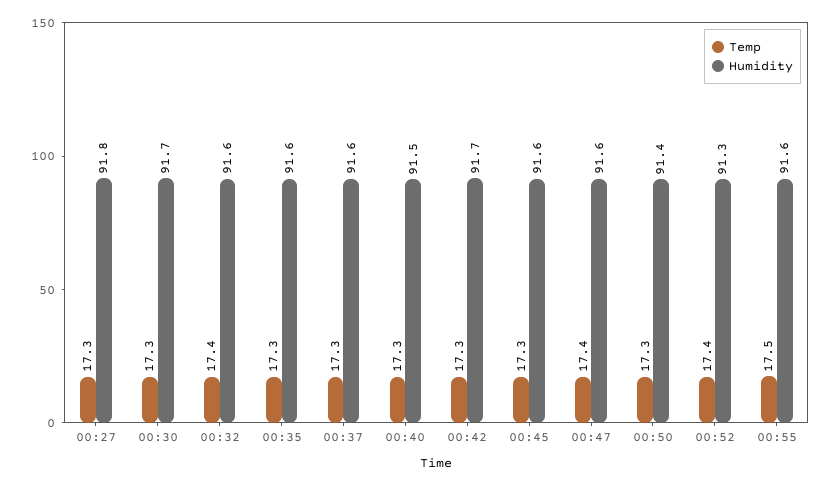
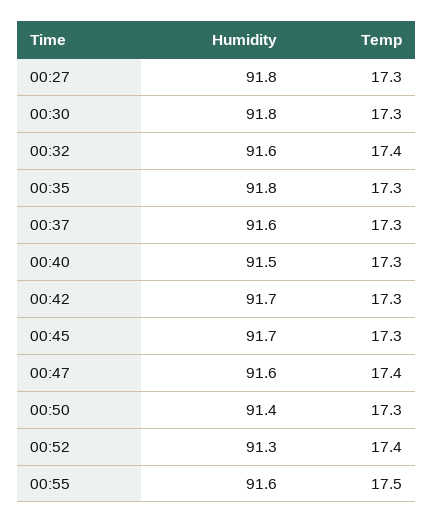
Humidity, 00:30: 91.7 -> 91.8
Humidity, 00:35: 91.6 -> 91.8
Humidity, 00:45: 91.6 -> 91.7

